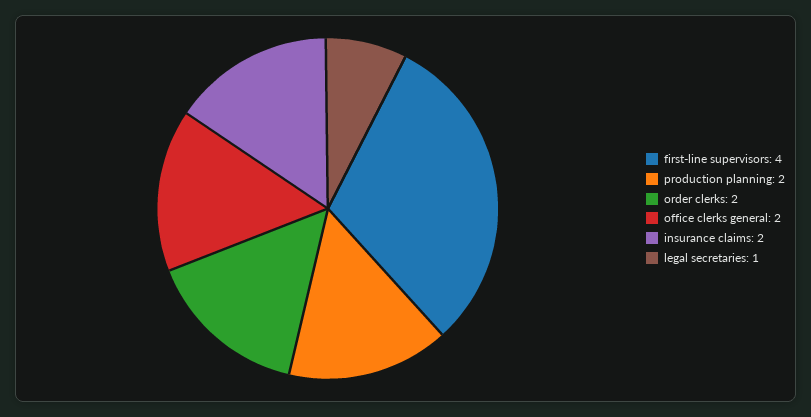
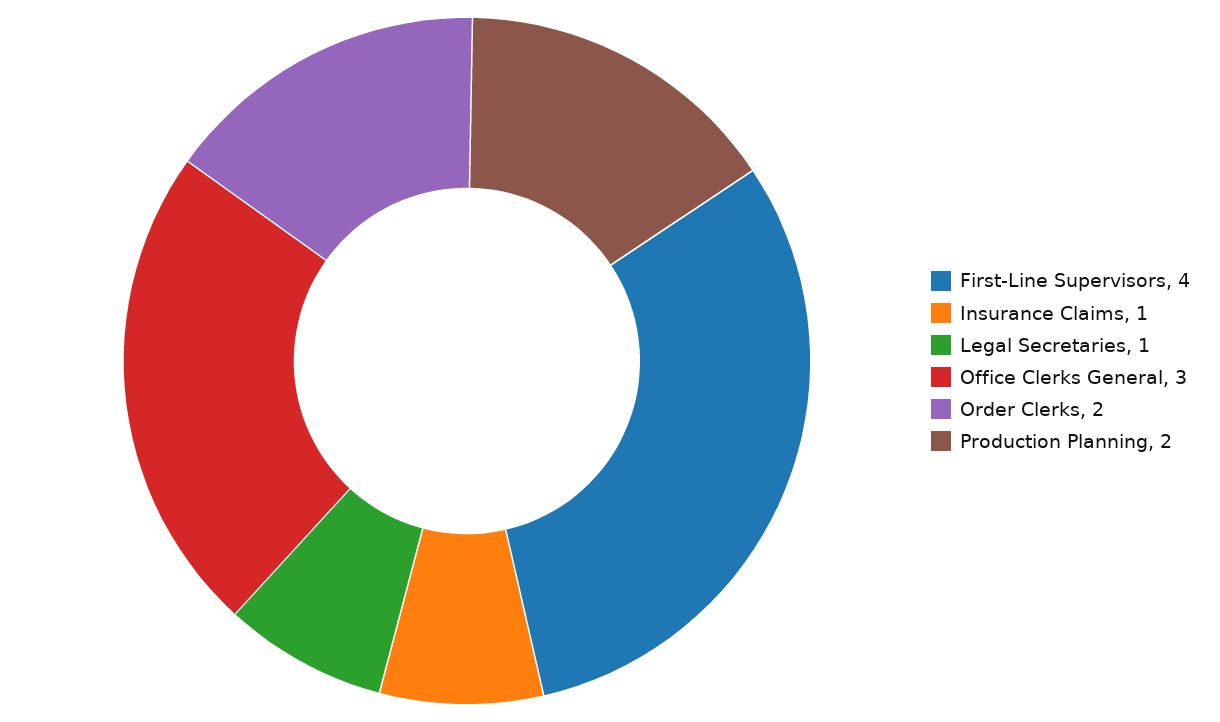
office clerks general: 2 -> 3
insurance claims: 2 -> 1

